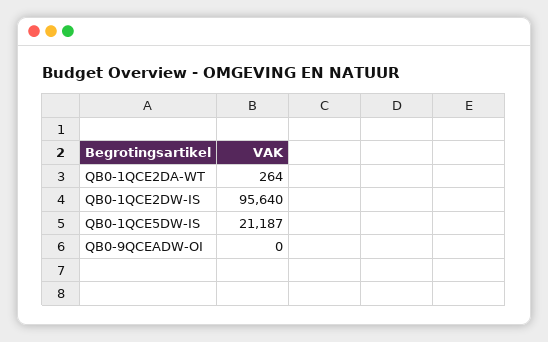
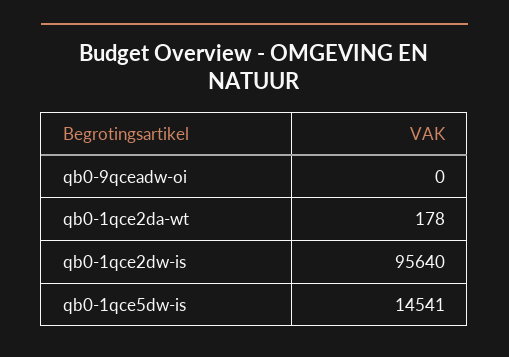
QB0-1QCE2DA-WT: 264 -> 178
QB0-1QCE5DW-IS: 21187 -> 14541

